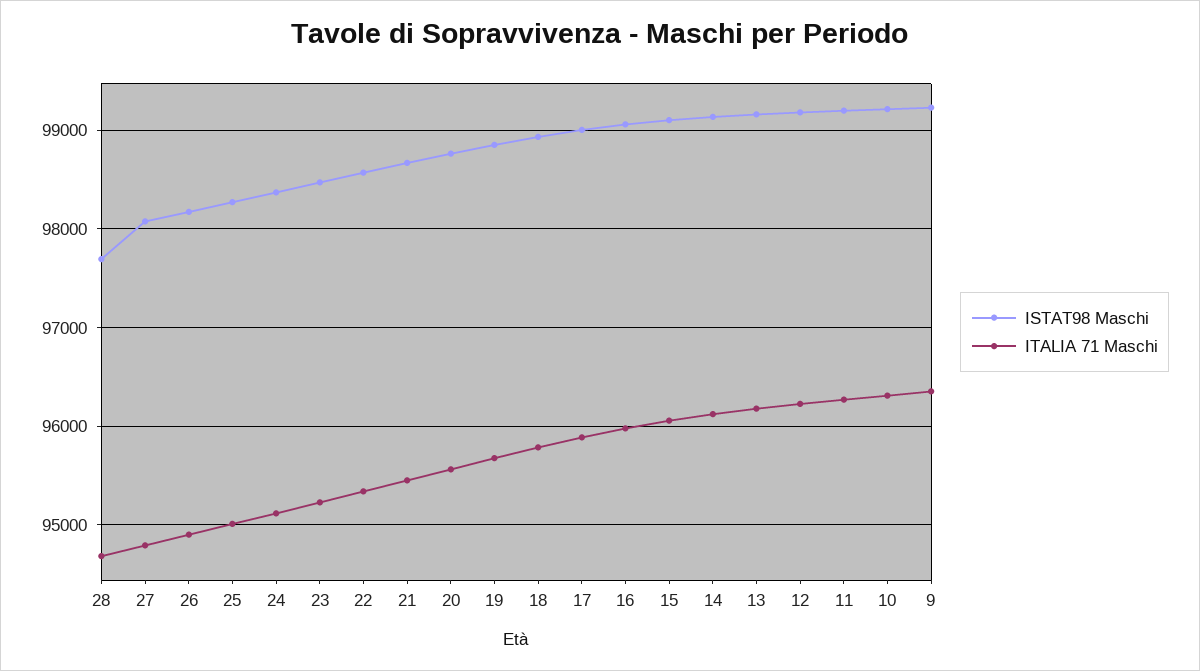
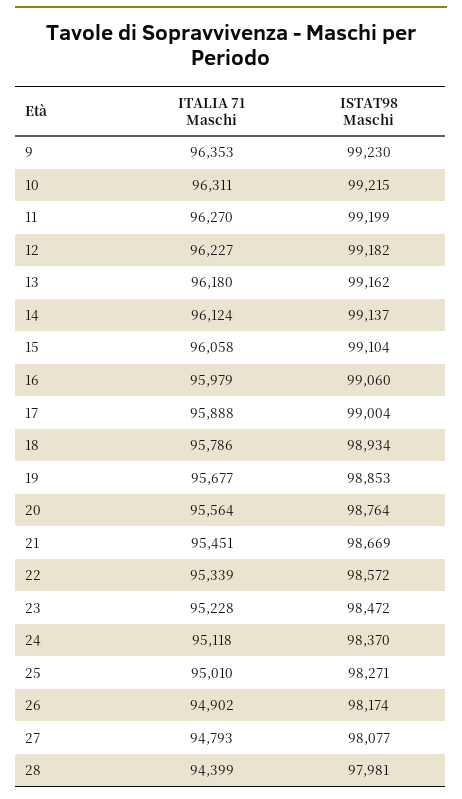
ISTAT98 Maschi, 28: 97700 -> 97981
ITALIA 71 Maschi, 28: 94700 -> 94399

